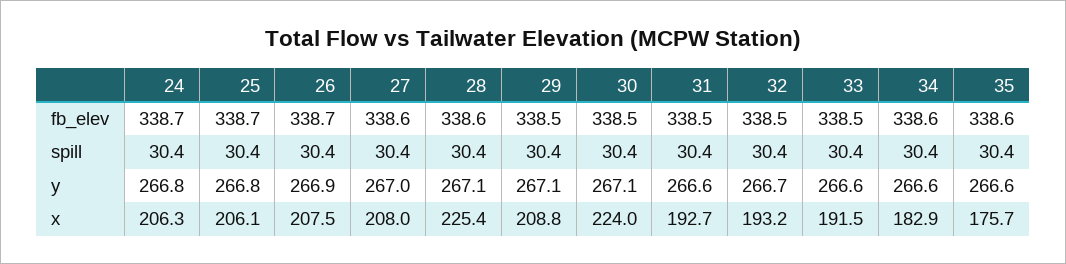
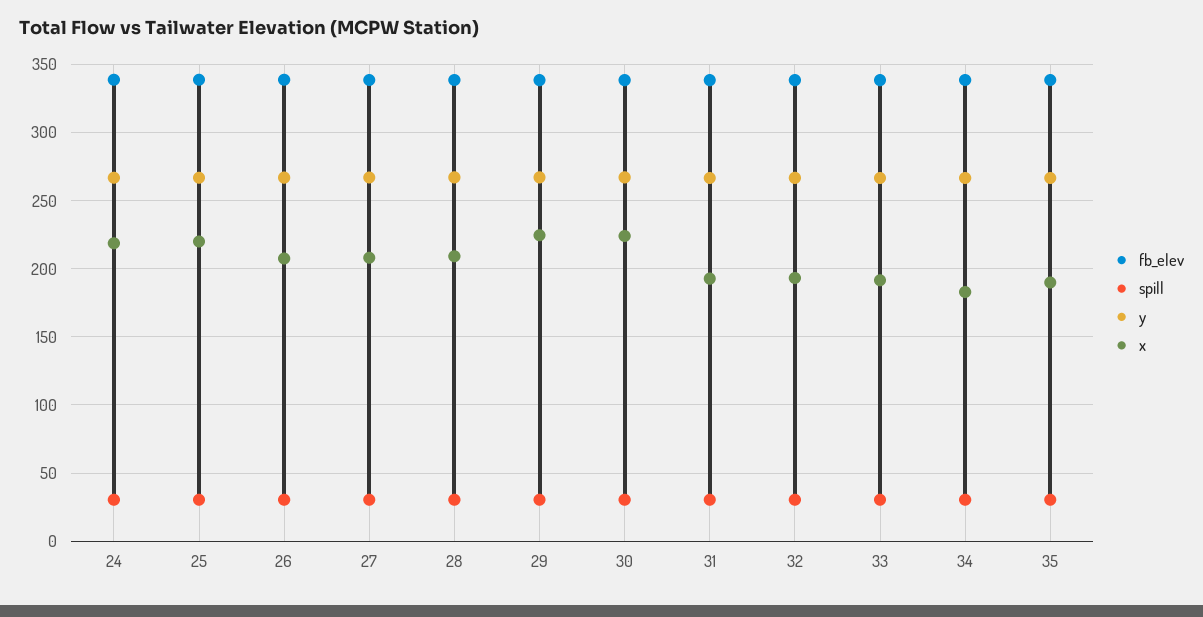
x, 24: 206.3 -> 220
x, 25: 206.1 -> 220
x, 28: 225.4 -> 210
x, 29: 208.8 -> 225
x, 35: 175.7 -> 190

